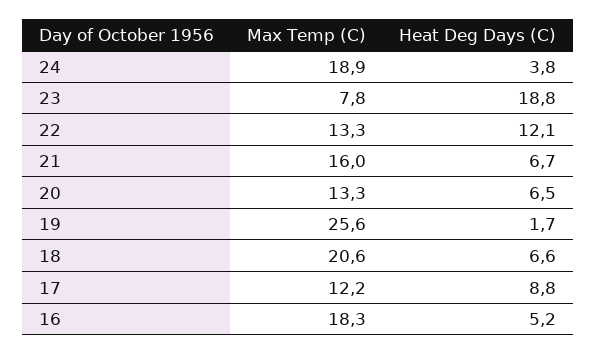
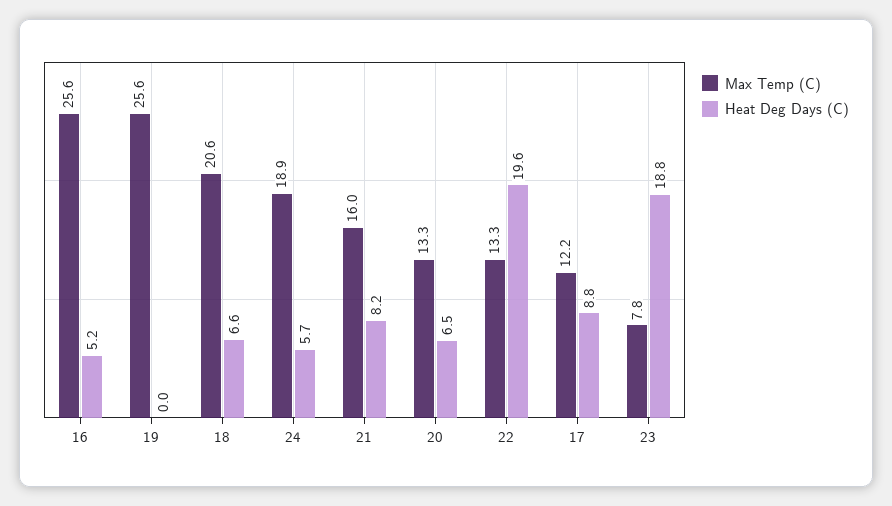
Heat Deg Days (C), 24: 3.8 -> 5.7
Heat Deg Days (C), 22: 12.1 -> 19.6
Heat Deg Days (C), 21: 6.7 -> 8.2
Heat Deg Days (C), 19: 1.7 -> 0
Max Temp (C), 16: 18.3 -> 25.6

